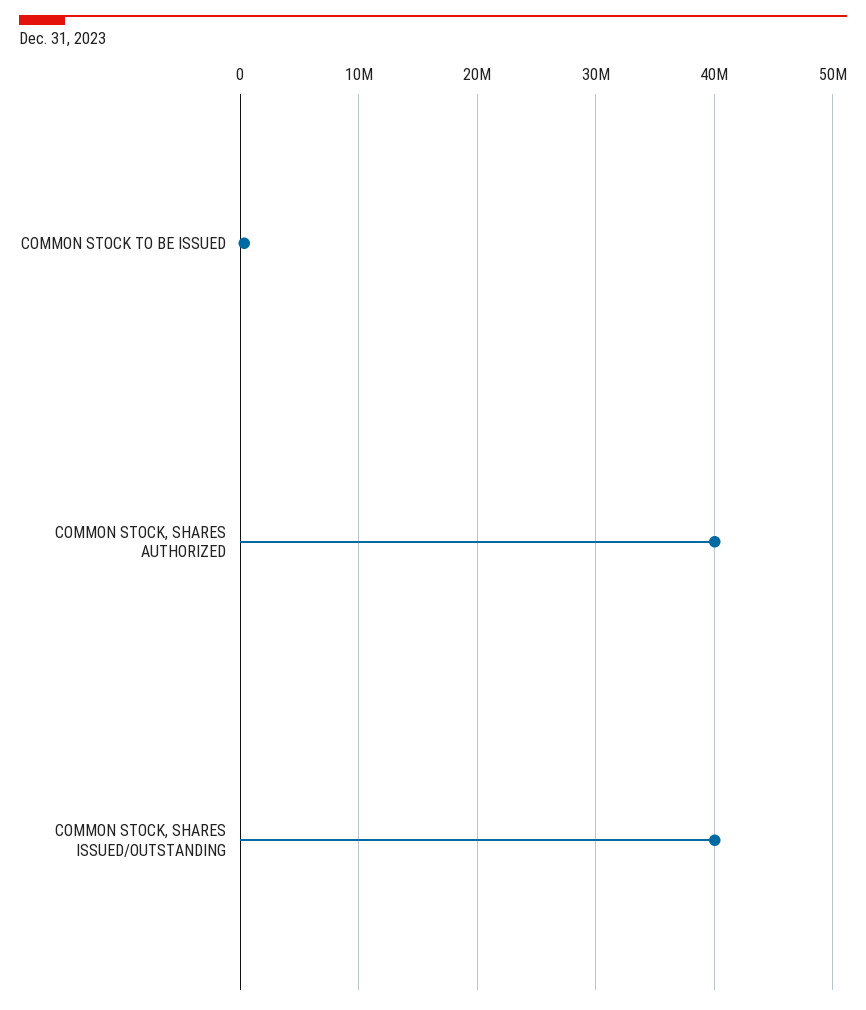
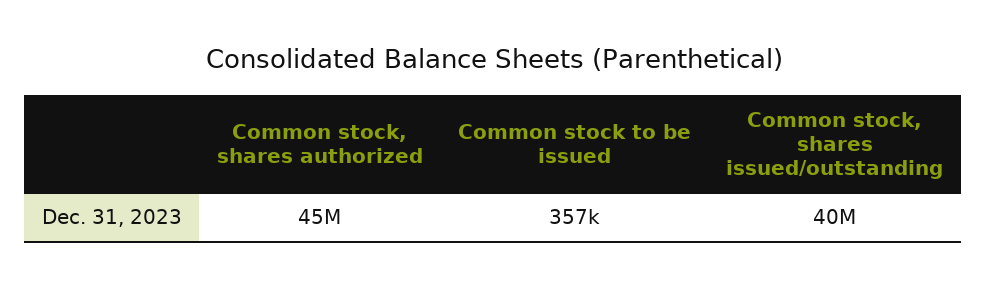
COMMON STOCK, SHARES AUTHORIZED: 40000000 -> 45000000

